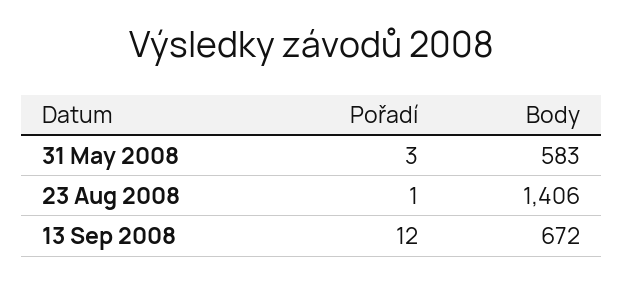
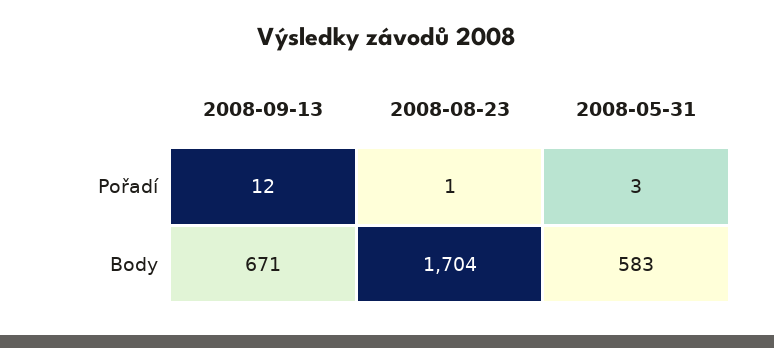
Body, 23 Aug 2008: 1406 -> 1704
Body, 13 Sep 2008: 672 -> 671

